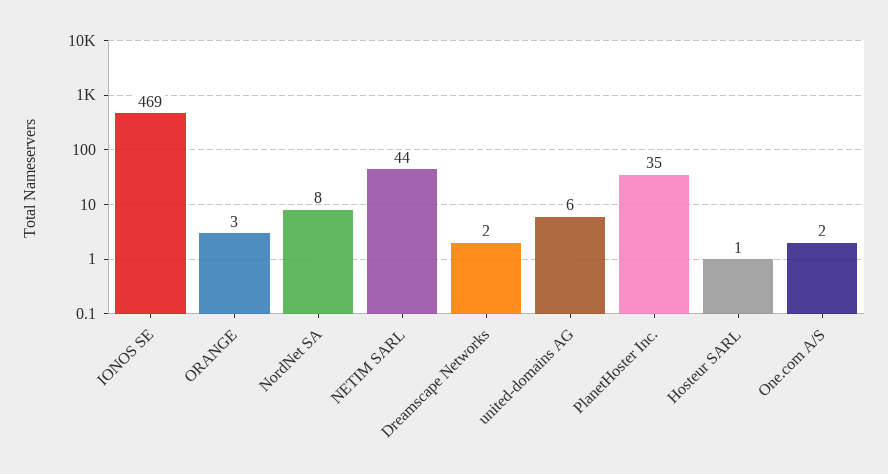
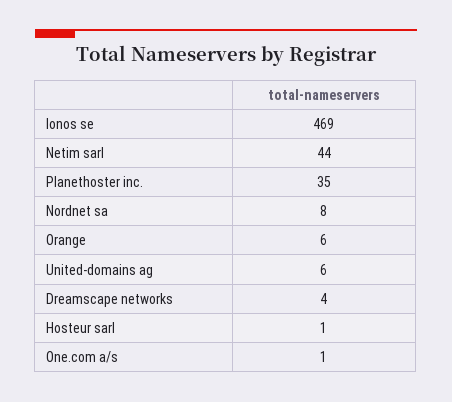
ORANGE: 3 -> 6
Dreamscape Networks: 2 -> 4
One.com A/S: 2 -> 1

